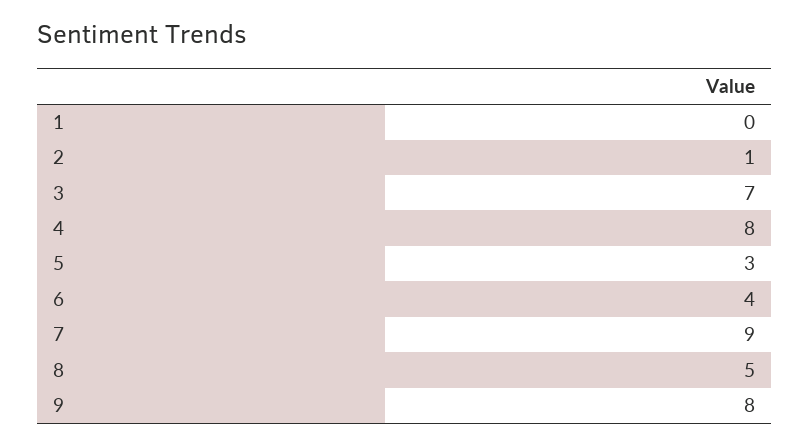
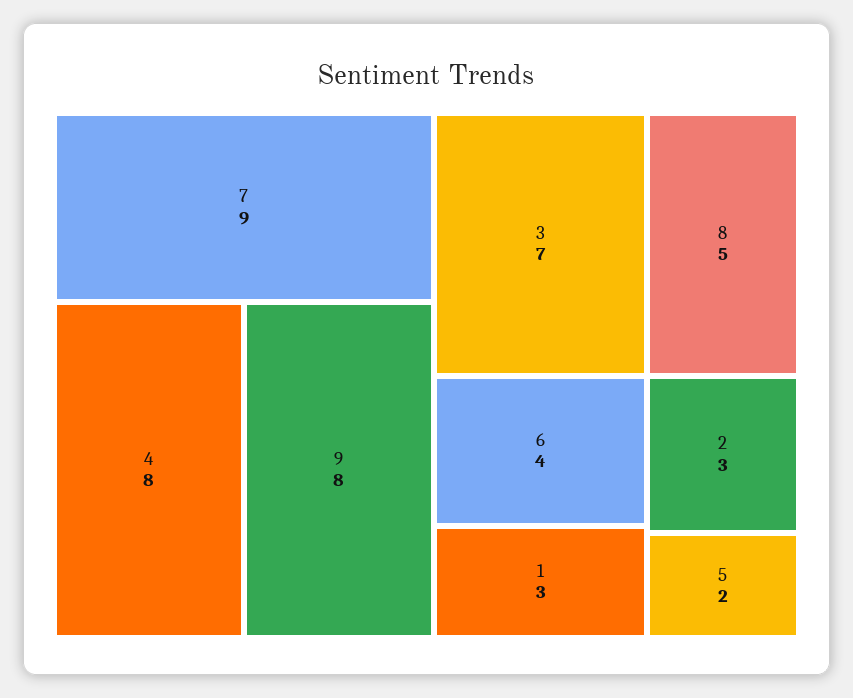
1: 0 -> 3
2: 1 -> 3
5: 3 -> 2

